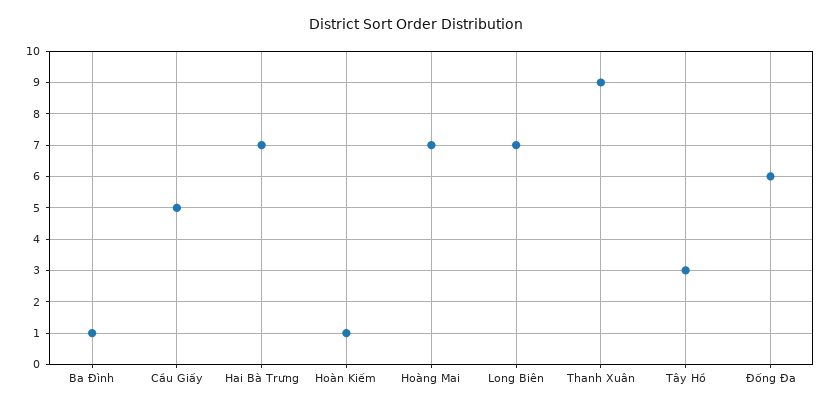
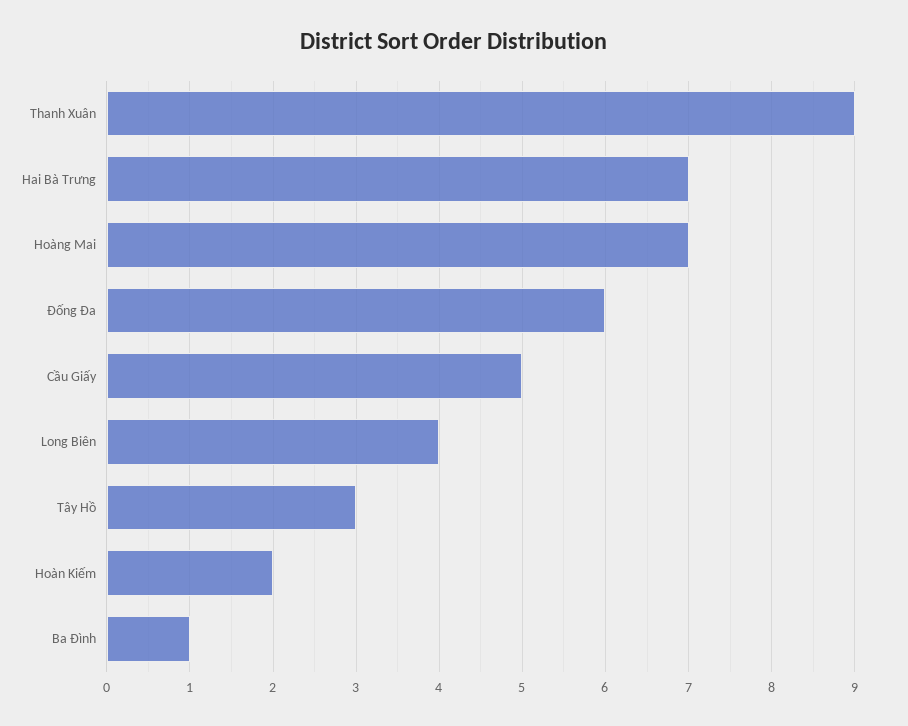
Hoàn Kiếm: 1 -> 2
Long Biên: 7 -> 4

